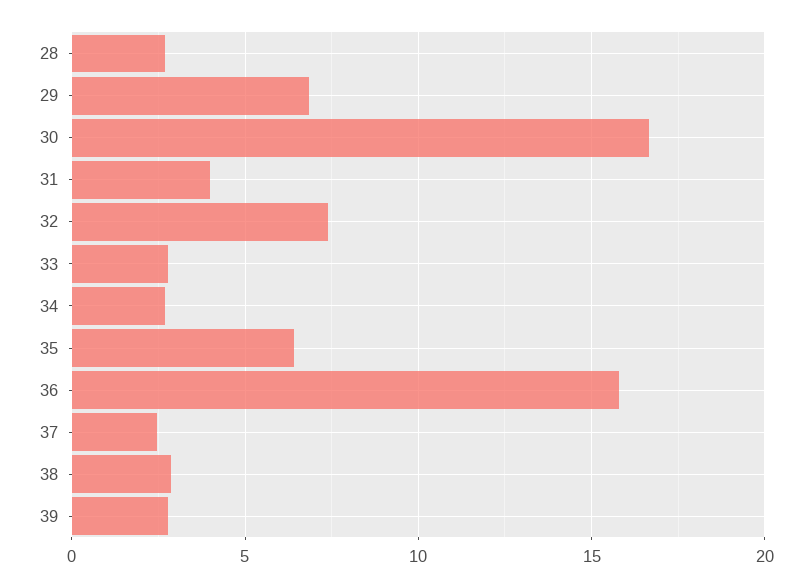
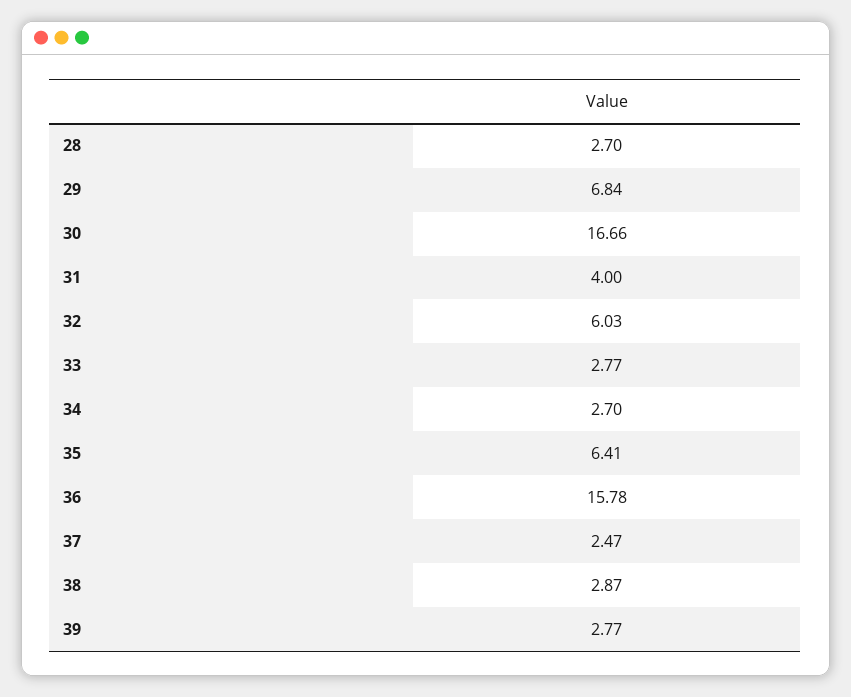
32: 7.5 -> 6.03

